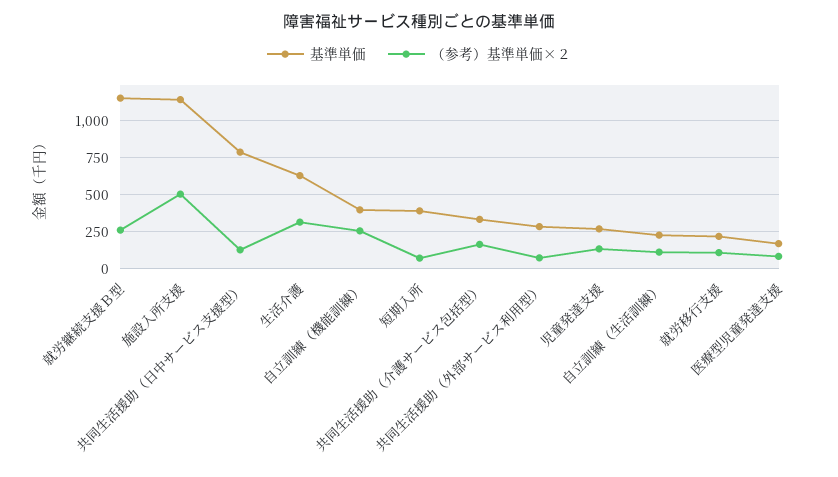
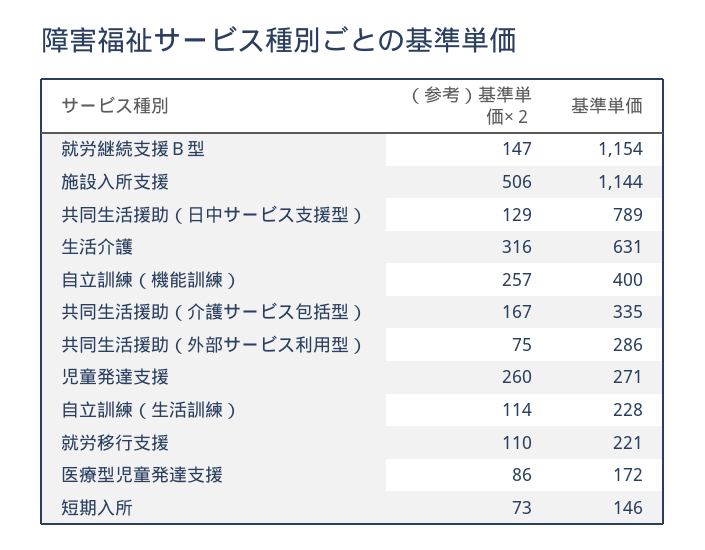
（参考）基準単価×２, 就労継続支援Ｂ型: 250 -> 147
基準単価, 短期入所: 400 -> 146
（参考）基準単価×２, 児童発達支援: 150 -> 260

